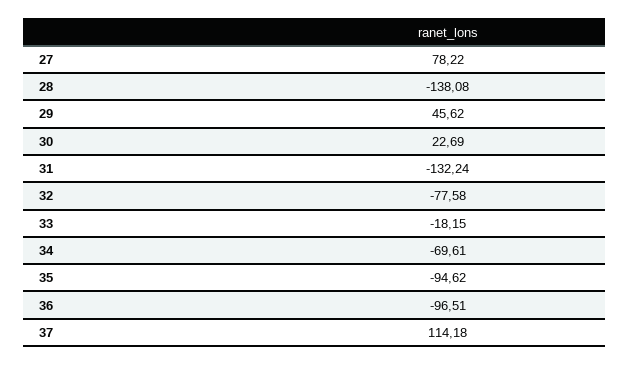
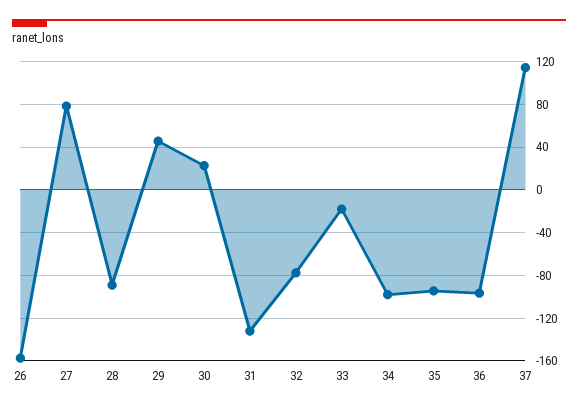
28: -138.08 -> -90
34: -69.61 -> -100
26: none -> -160

